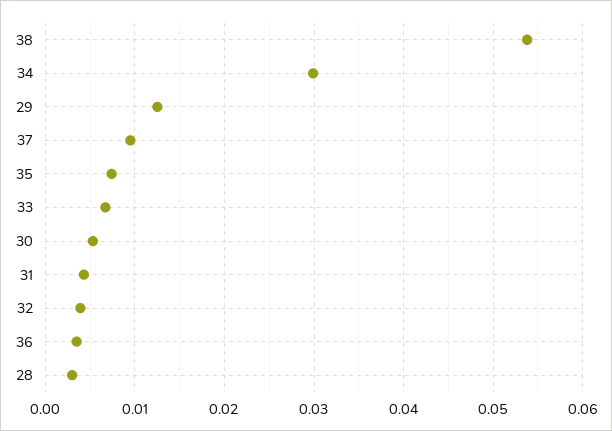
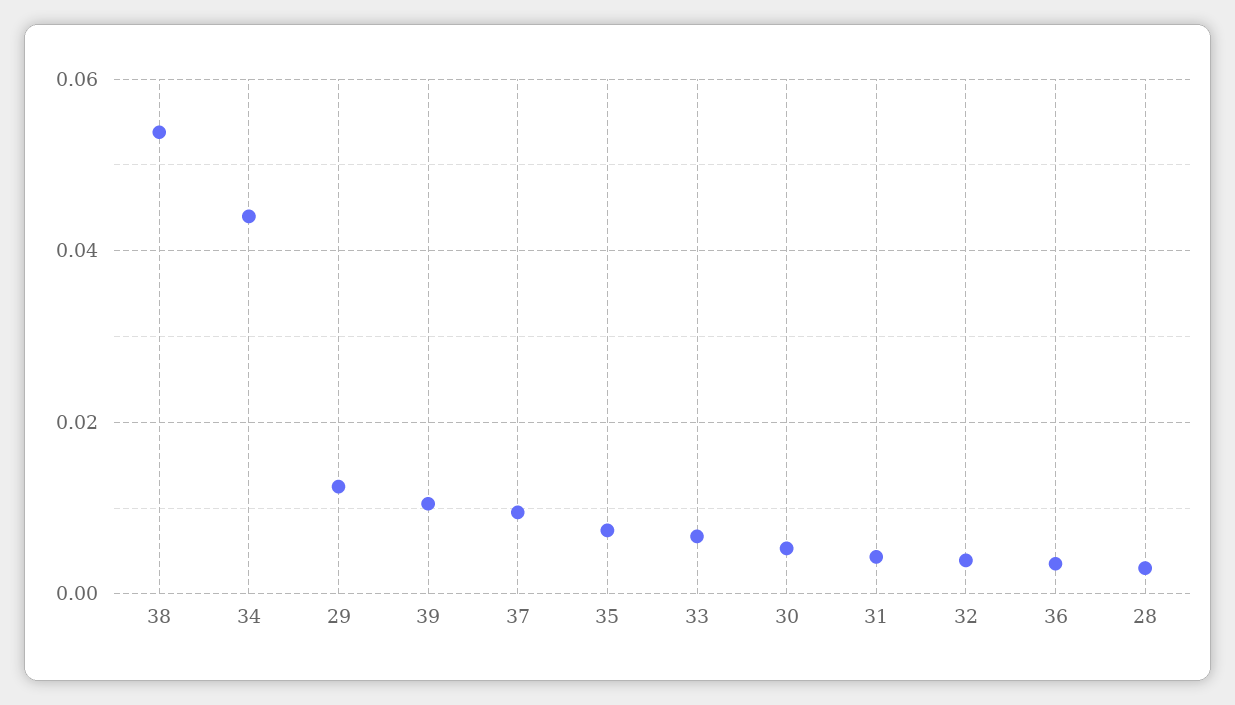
34: 0.03 -> 0.044
39: none -> 0.01

